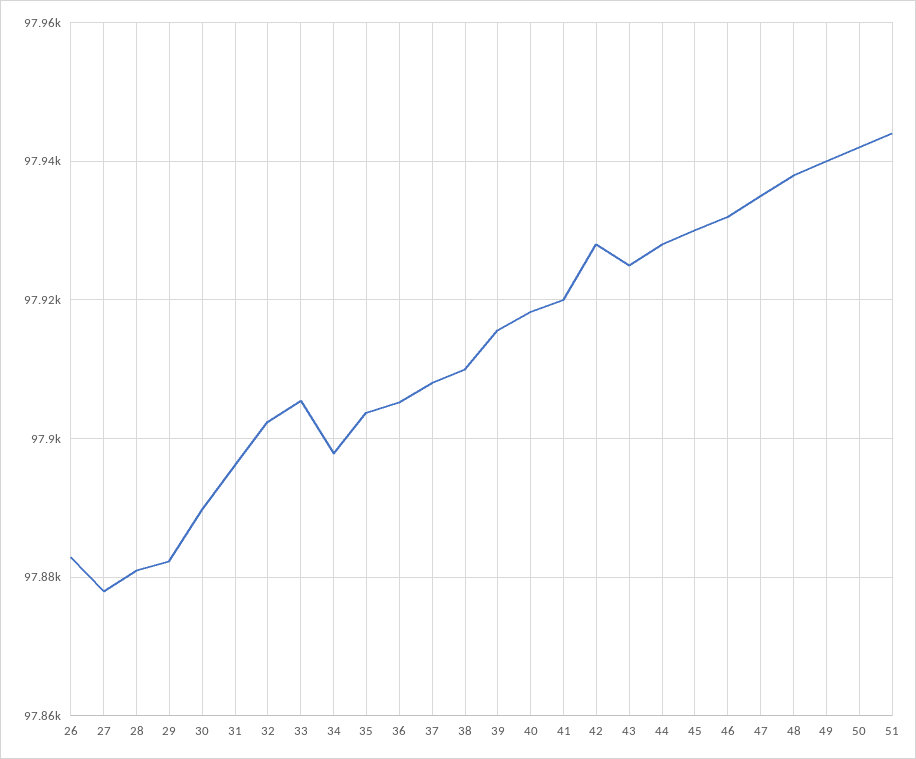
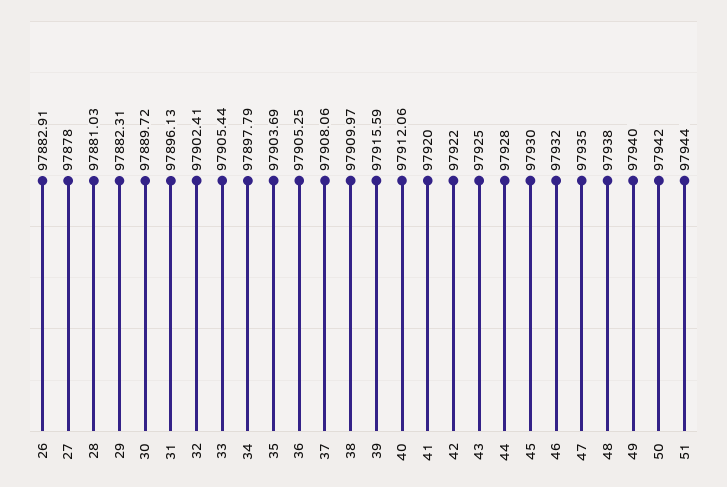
40: 97918 -> 97912.06
42: 97928 -> 97922

